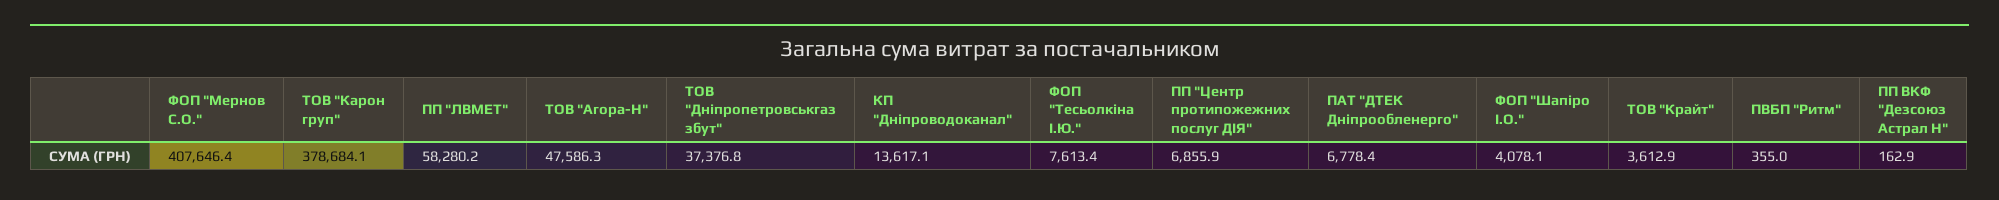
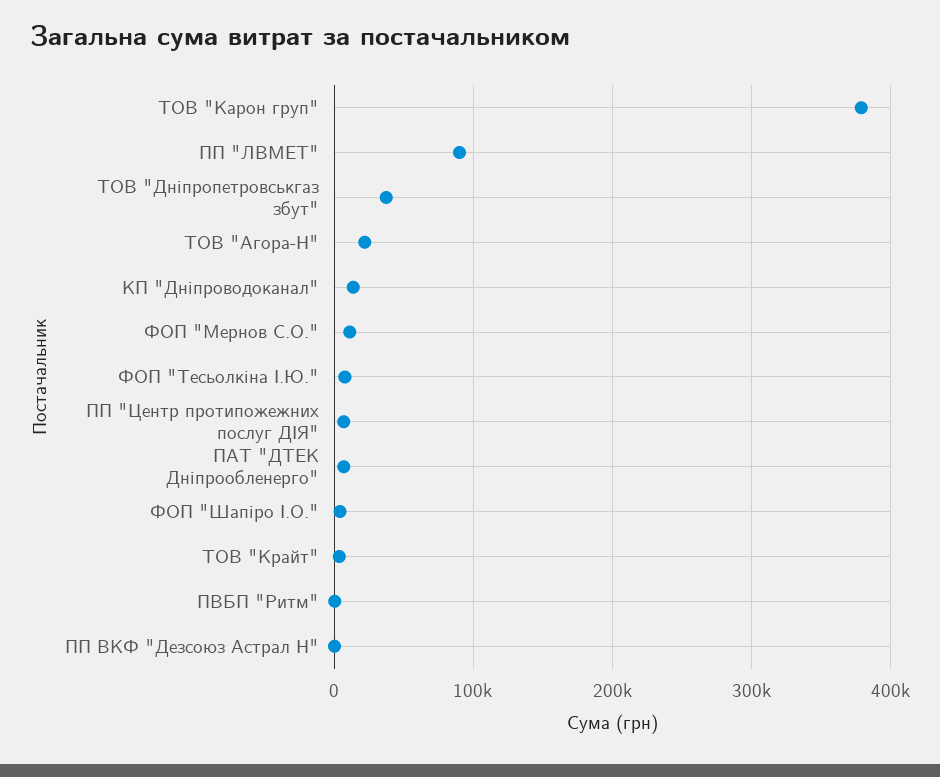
ФОП "Мернов С.О.": 407646.4 -> 10000
ПП "ЛВМЕТ": 58280.2 -> 90000
ТОВ "Агора-Н": 47586.3 -> 20000

